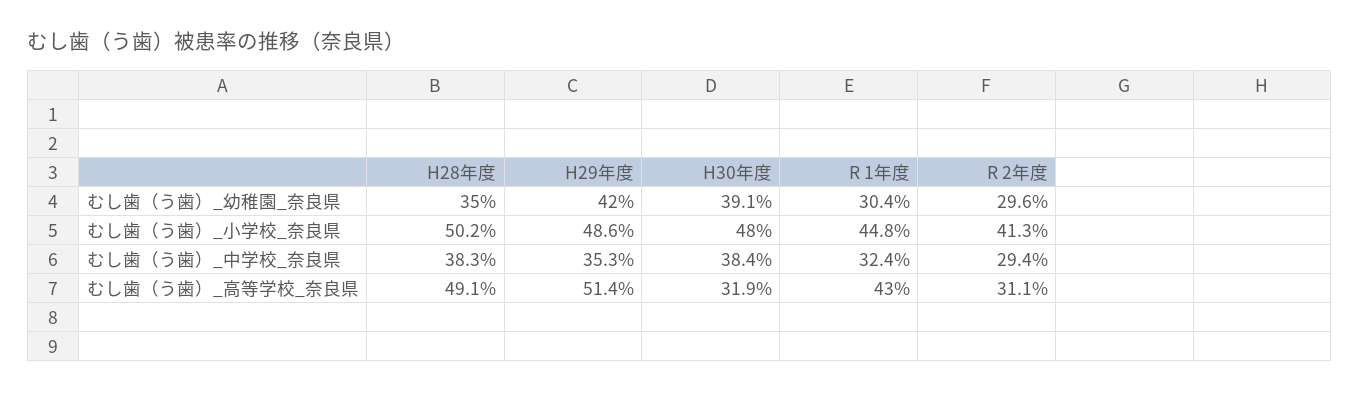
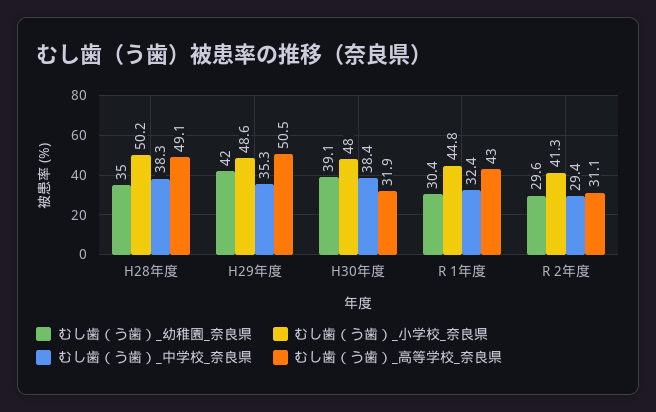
むし歯（う歯）_高等学校_奈良県, H29年度: 51.4 -> 50.5

